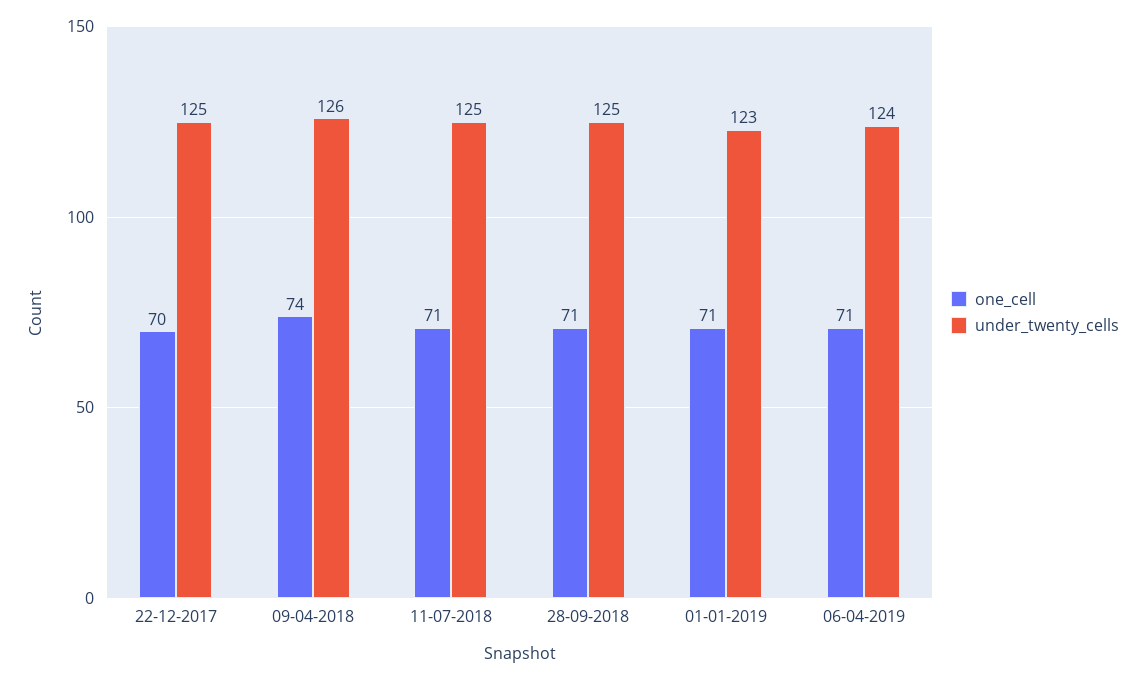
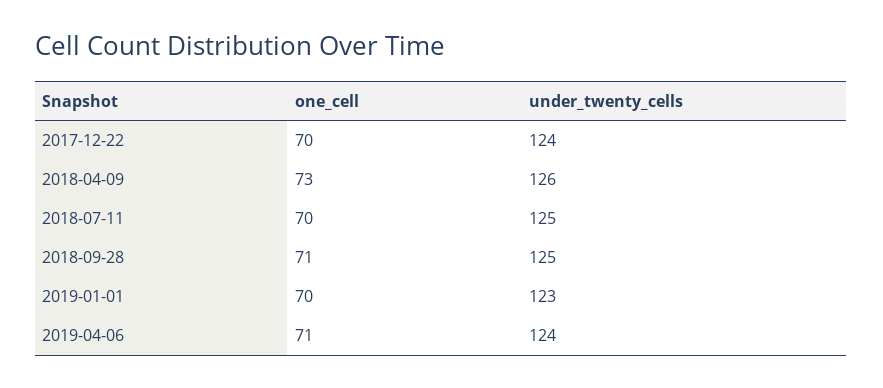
under_twenty_cells, 22-12-2017: 125 -> 124
one_cell, 09-04-2018: 74 -> 73
one_cell, 11-07-2018: 71 -> 70
one_cell, 01-01-2019: 71 -> 70

